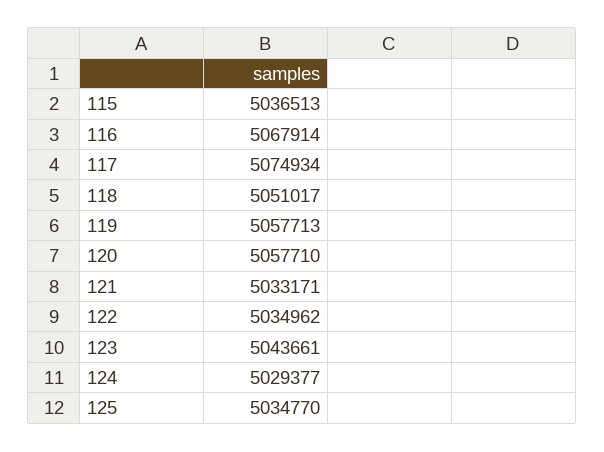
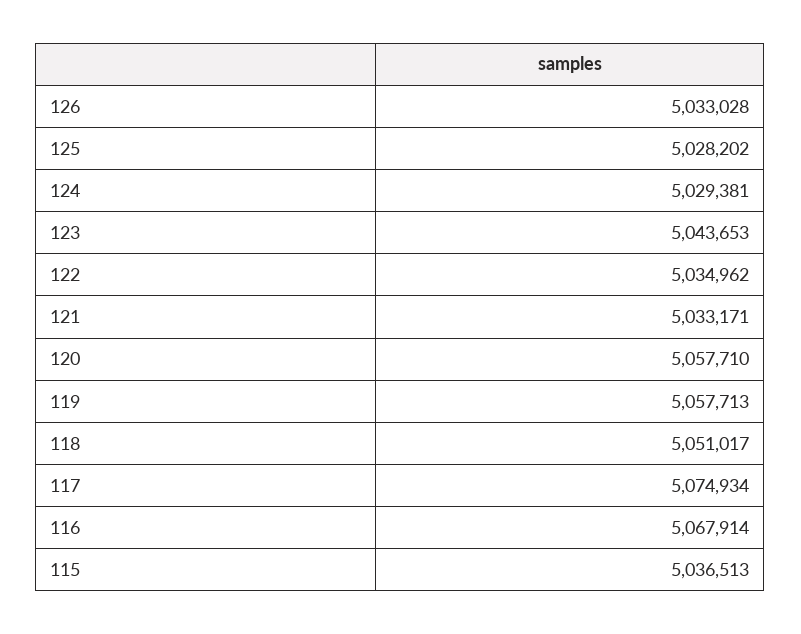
123: 5043661 -> 5043653
124: 5029377 -> 5029381
125: 5034770 -> 5028202
126: none -> 5033028

